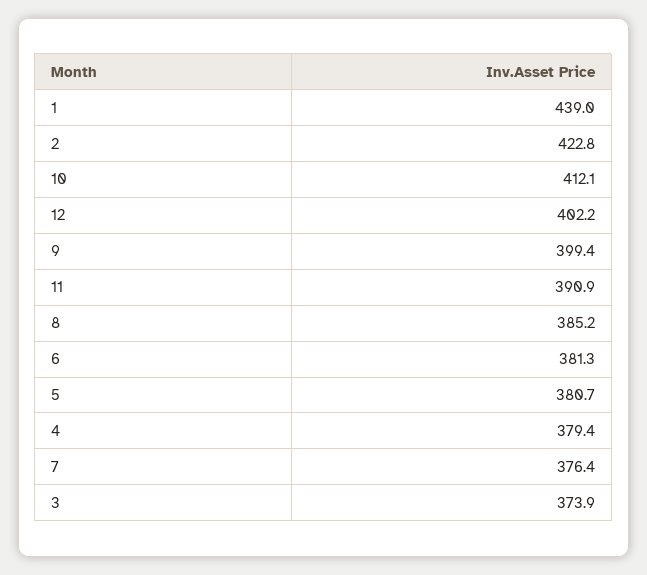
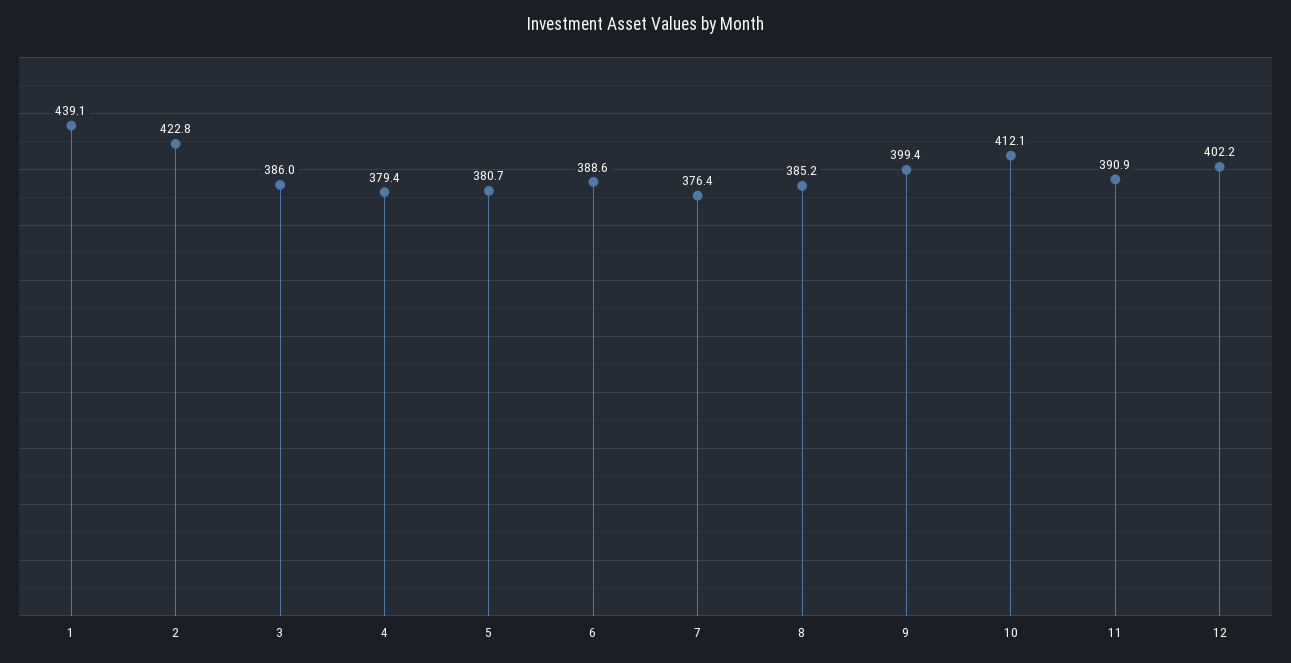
1: 439 -> 439.1
6: 381.3 -> 388.6
3: 373.9 -> 386

